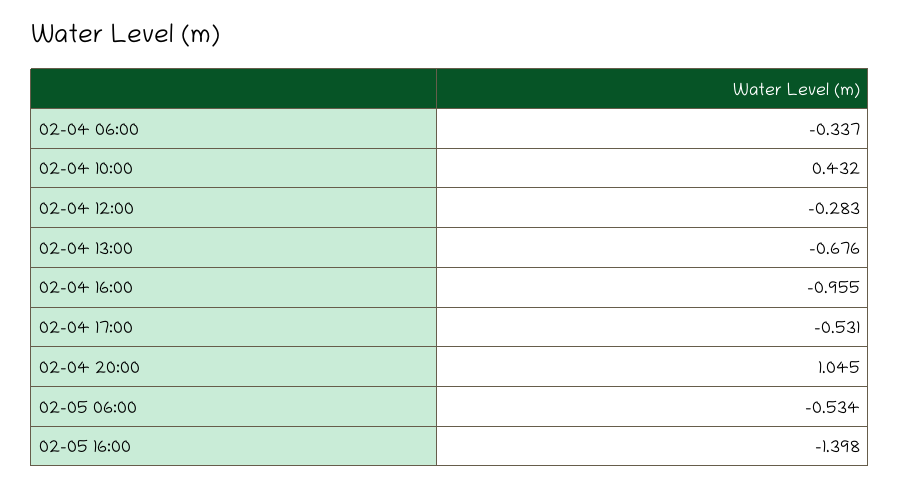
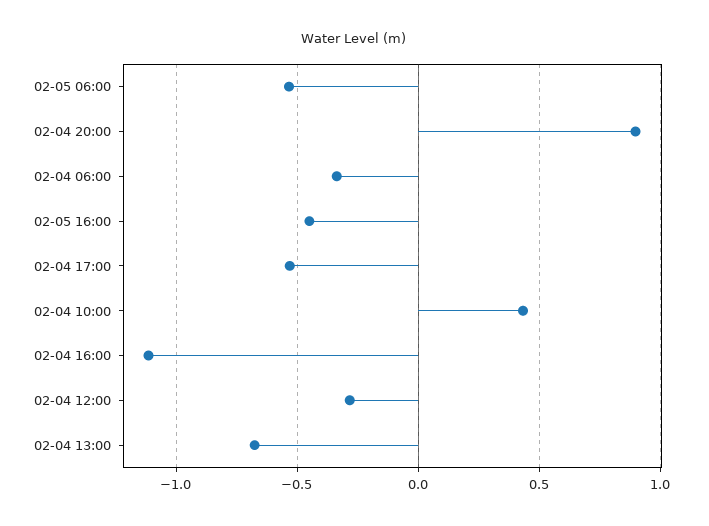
02-04 16:00: -0.955 -> -1.1
02-04 20:00: 1.045 -> 0.9
02-05 16:00: -1.398 -> -0.45

